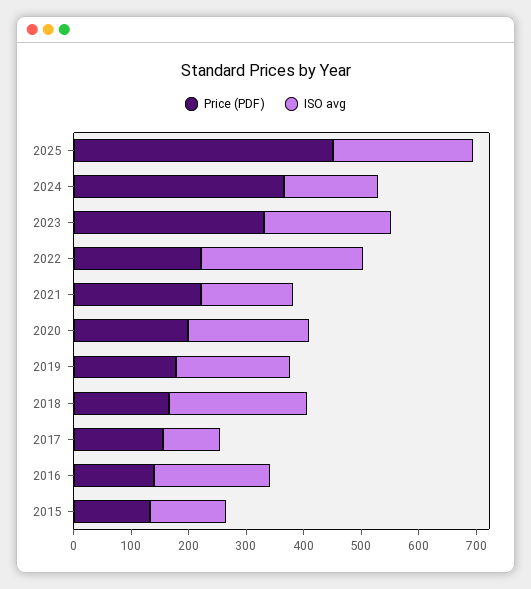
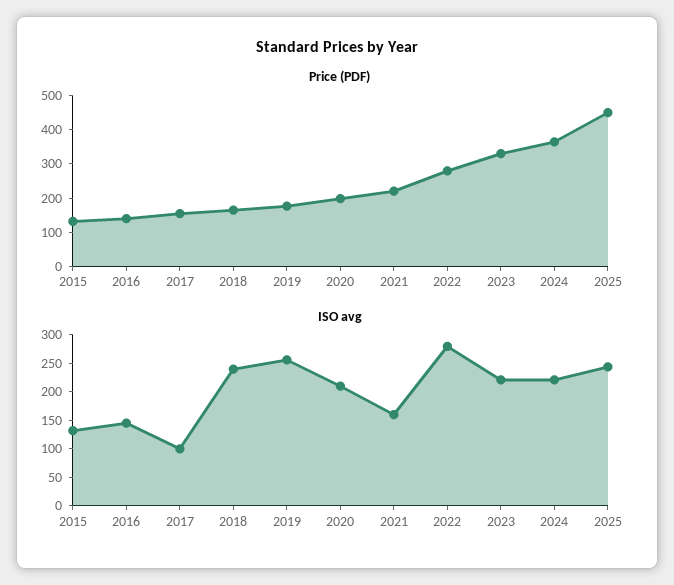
ISO avg, 2024: 160 -> 225
Price (PDF), 2022: 220 -> 275
ISO avg, 2019: 200 -> 250
ISO avg, 2016: 200 -> 150

